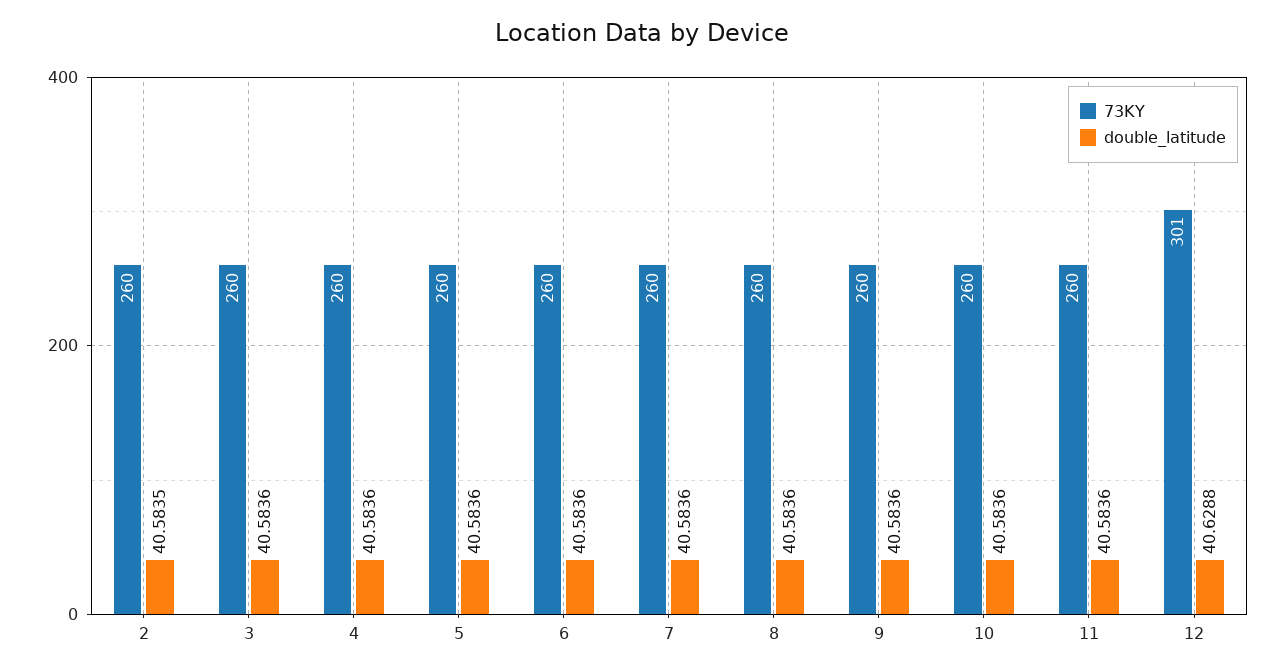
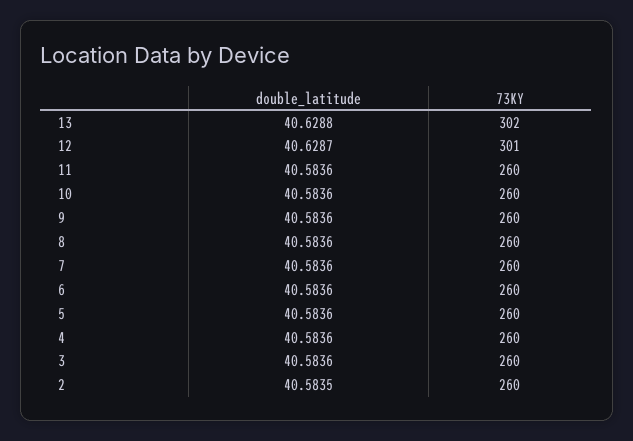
double_latitude, 12: 40.6288 -> 40.6287
double_latitude, 13: none -> 40.6288
73KY, 13: none -> 302

